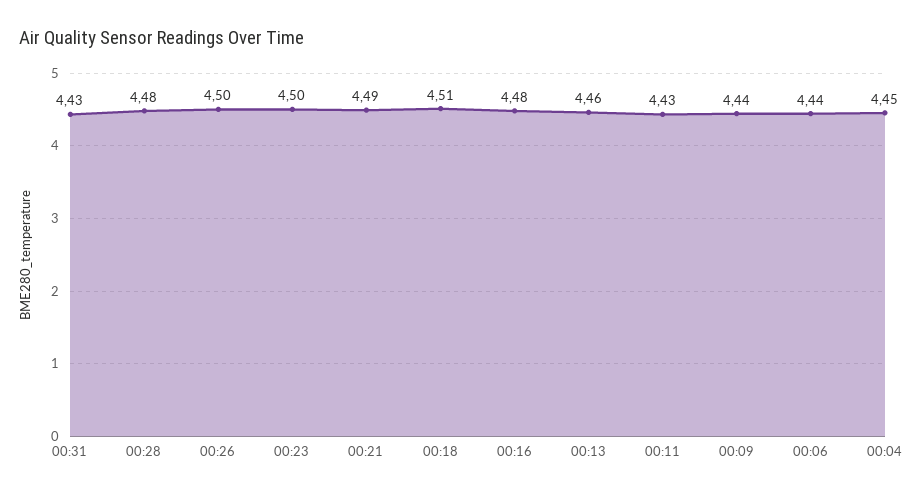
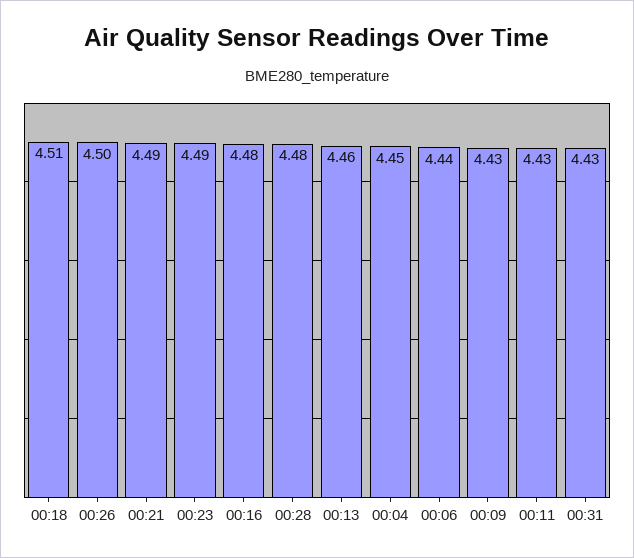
00:23: 4.5 -> 4.49
00:09: 4.44 -> 4.43

